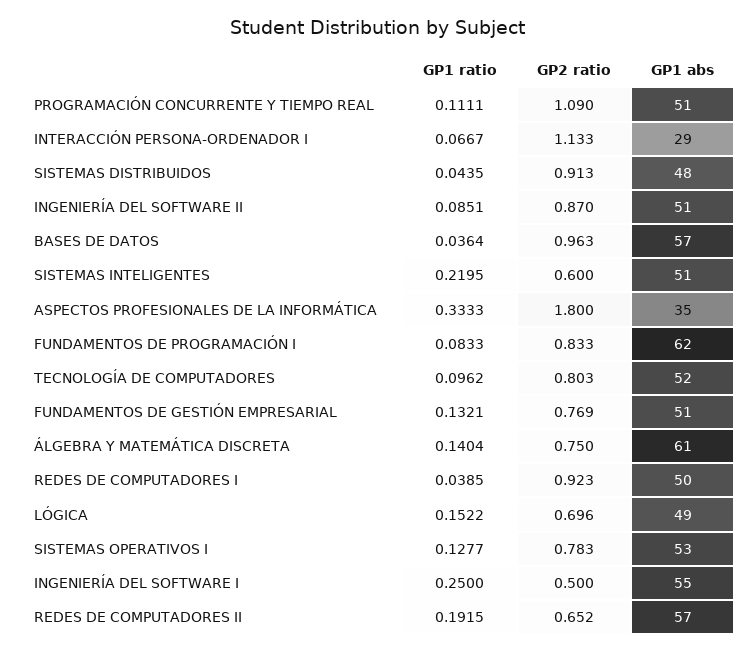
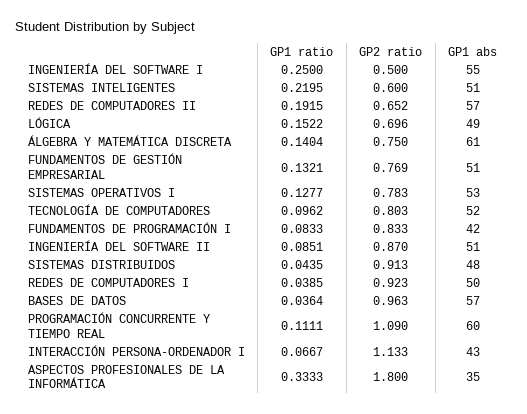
GP1 abs, PROGRAMACIÓN CONCURRENTE Y TIEMPO REAL: 51 -> 60
GP1 abs, INTERACCIÓN PERSONA-ORDENADOR I: 29 -> 43
GP1 abs, FUNDAMENTOS DE PROGRAMACIÓN I: 62 -> 42

